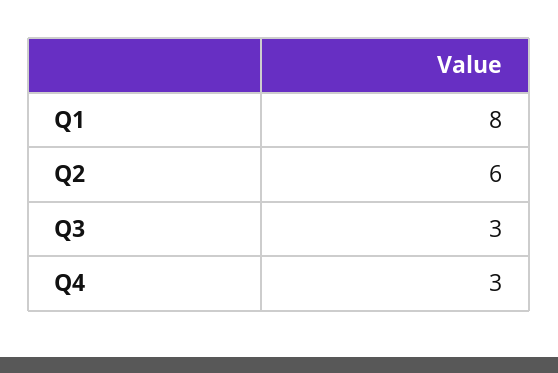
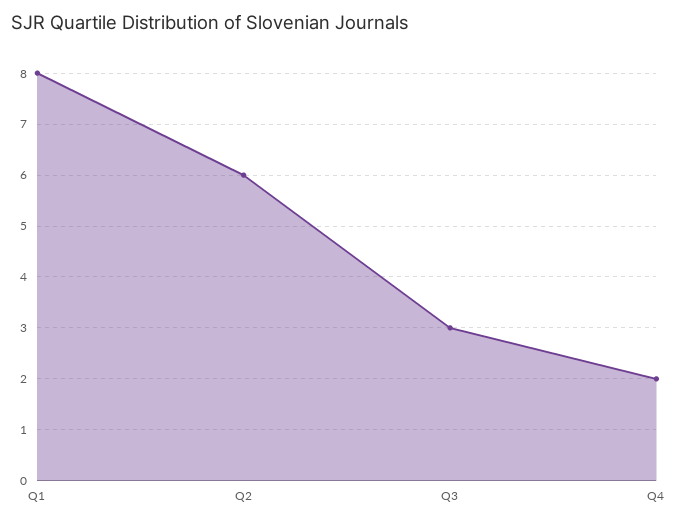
Q4: 3 -> 2

